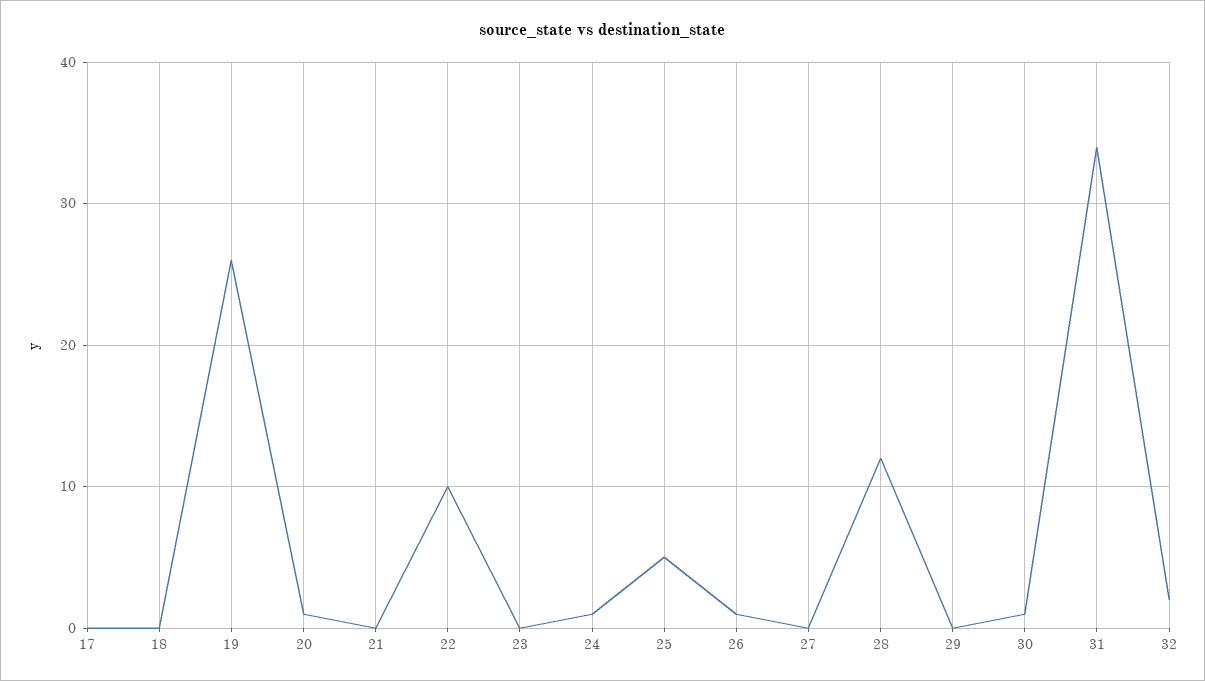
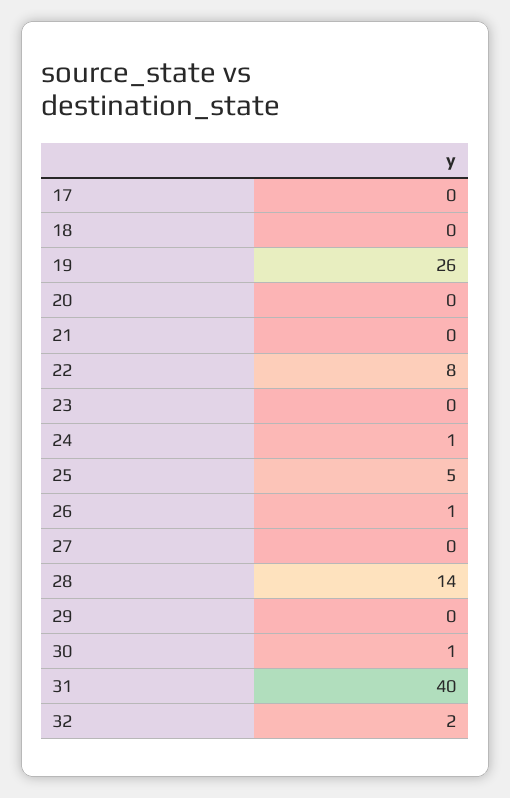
20: 1 -> 0
22: 10 -> 8
28: 12 -> 14
31: 34 -> 40

